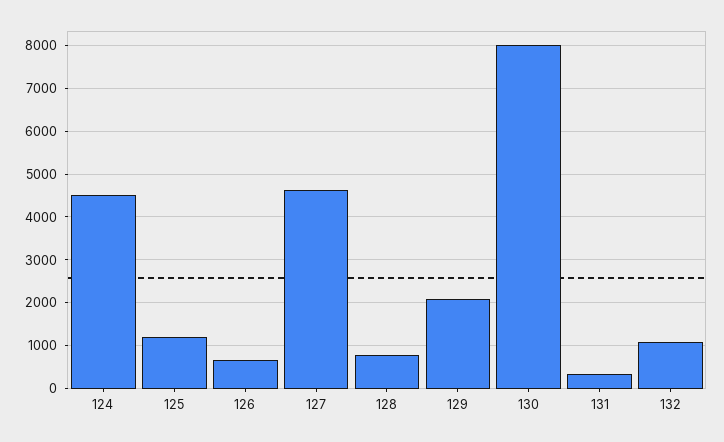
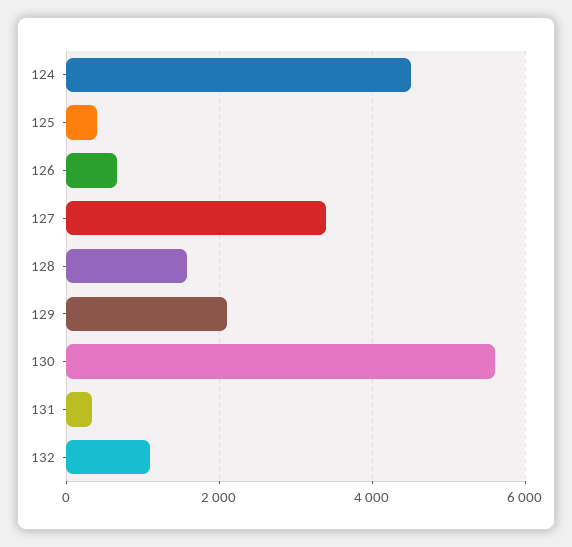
125: 1200 -> 400
127: 4600 -> 3400
128: 800 -> 1600
130: 8000 -> 5600

